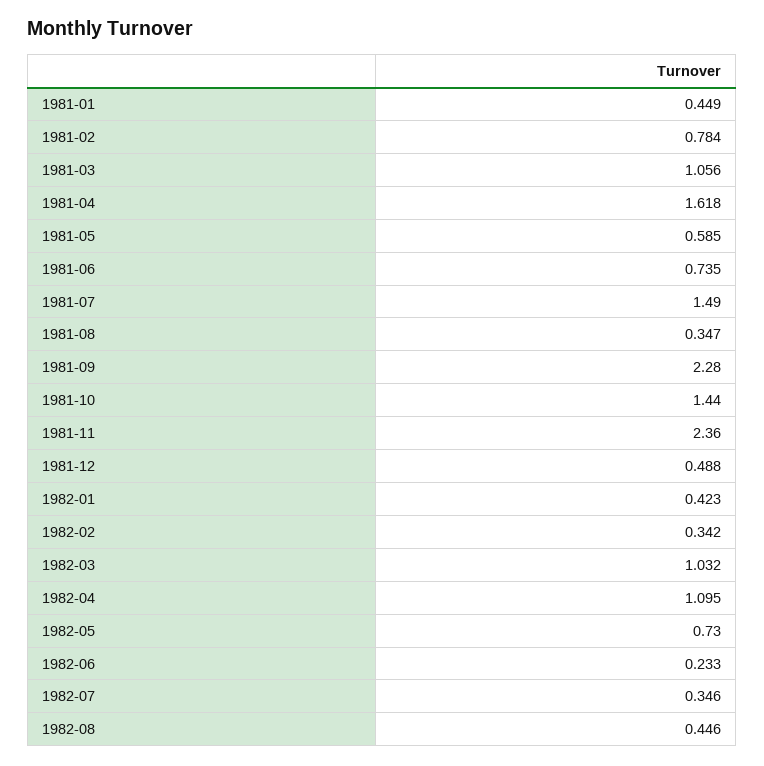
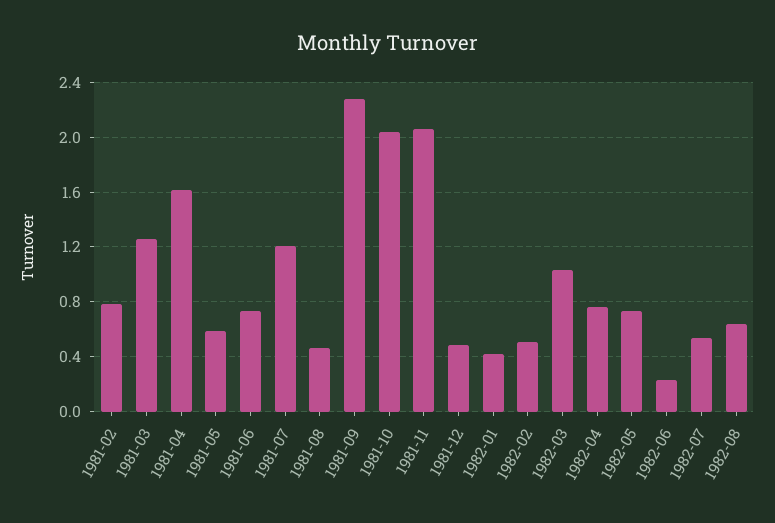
1981-01: 0.449 -> none
1981-03: 1.056 -> 1.25
1981-07: 1.49 -> 1.2
1981-08: 0.347 -> 0.45
1981-10: 1.44 -> 2.05
1981-11: 2.36 -> 2.05
1982-02: 0.342 -> 0.5
1982-04: 1.095 -> 0.75
1982-07: 0.346 -> 0.55
1982-08: 0.446 -> 0.65

